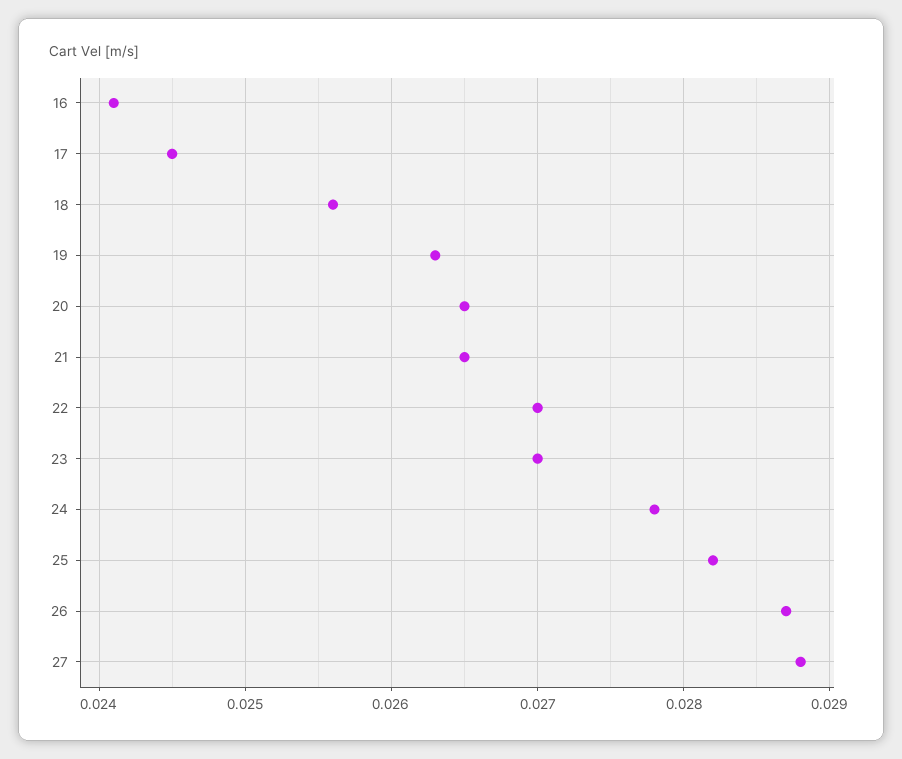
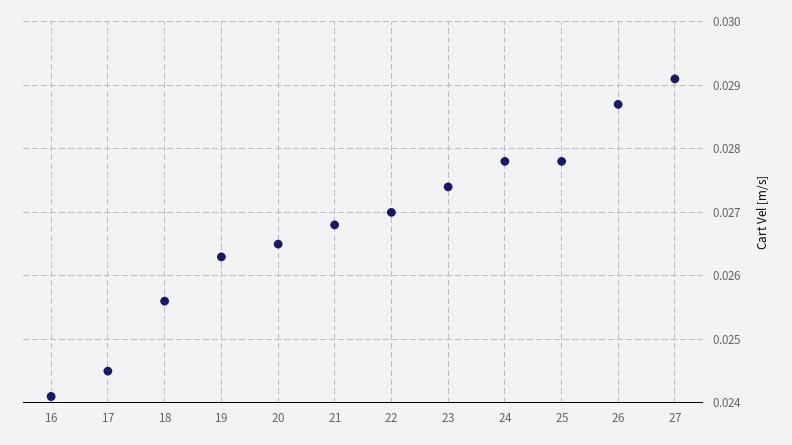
21: 0.0265 -> 0.0268
23: 0.027 -> 0.0274
25: 0.0282 -> 0.0278
27: 0.0288 -> 0.0291

